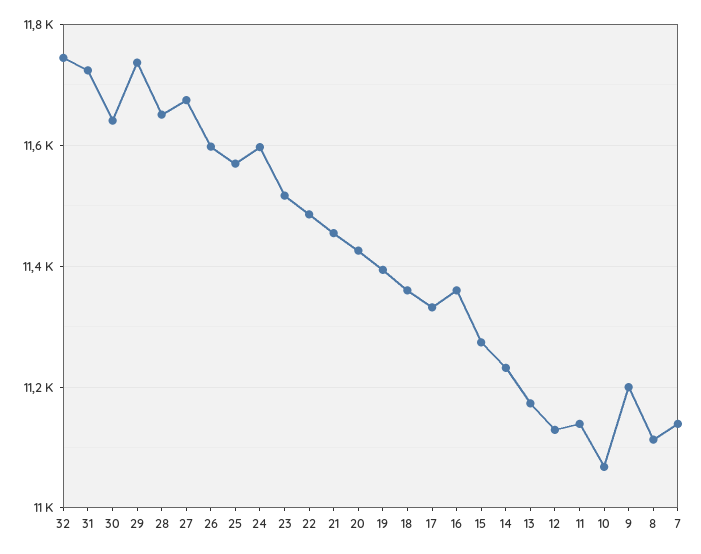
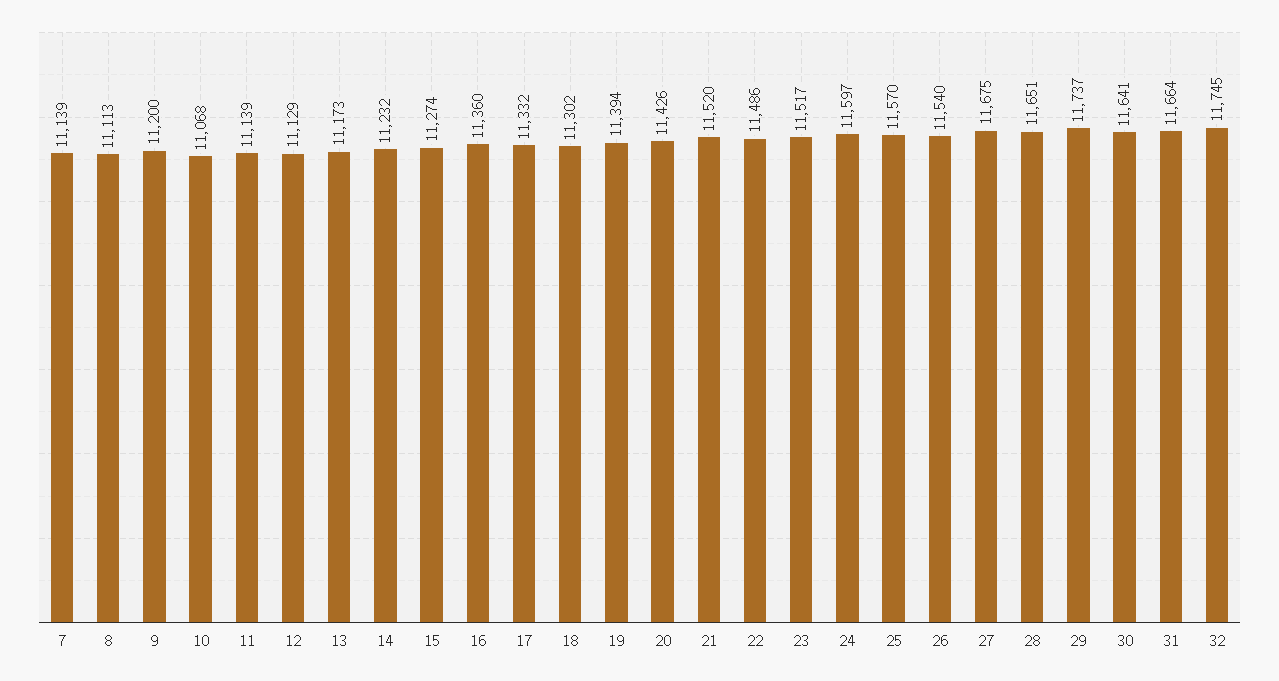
31: 11720 -> 11664
26: 11600 -> 11540
21: 11460 -> 11520
18: 11360 -> 11302

